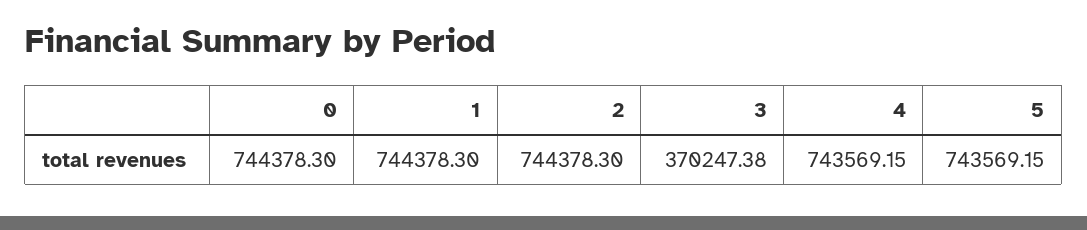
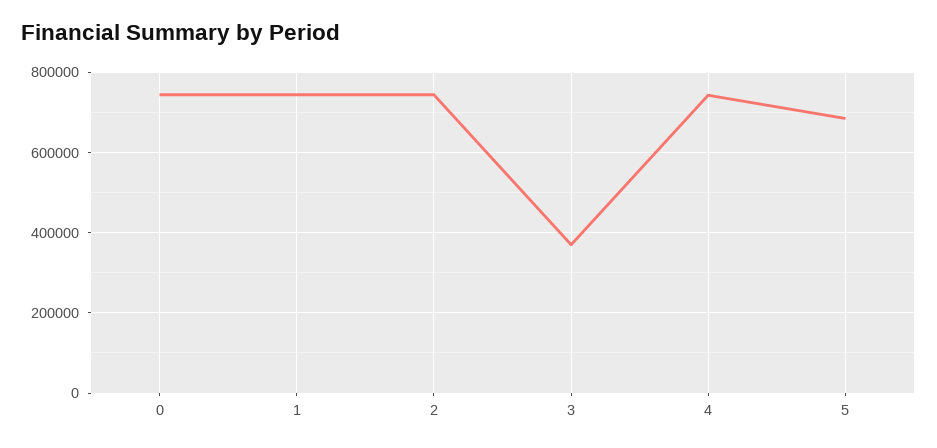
5: 743569.15 -> 680000

